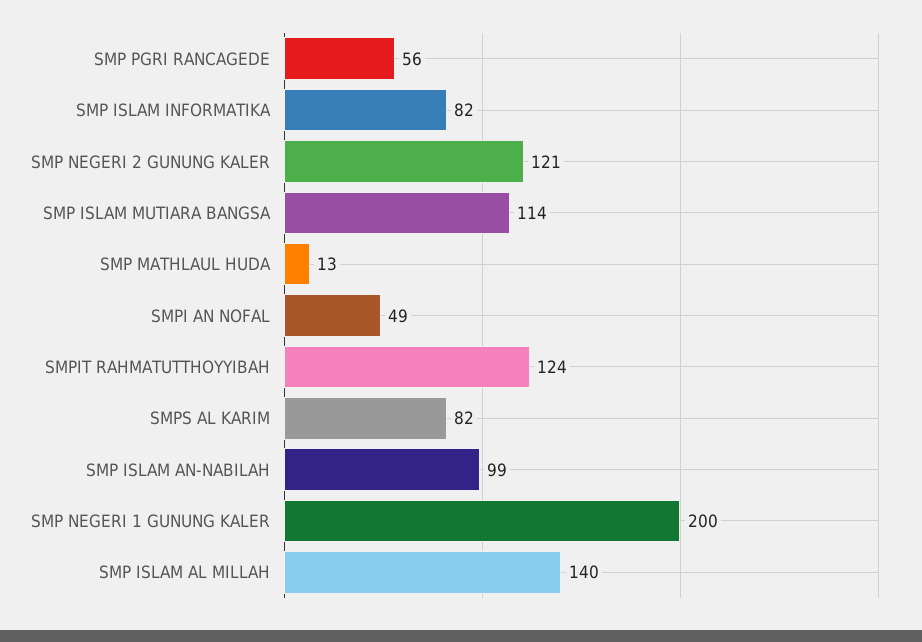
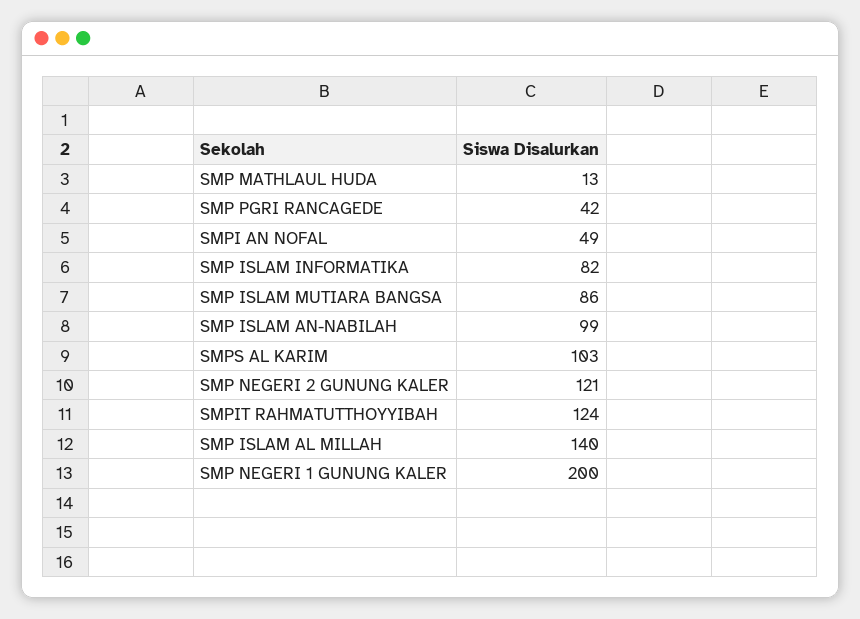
SMP PGRI RANCAGEDE: 56 -> 42
SMP ISLAM MUTIARA BANGSA: 114 -> 86
SMPS AL KARIM: 82 -> 103

